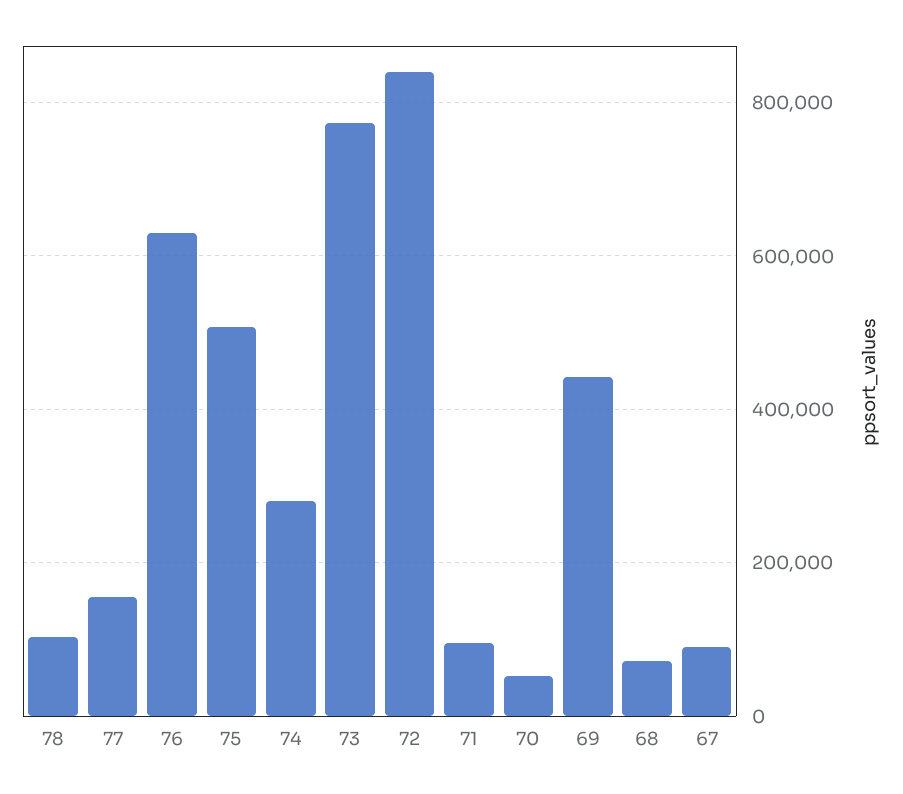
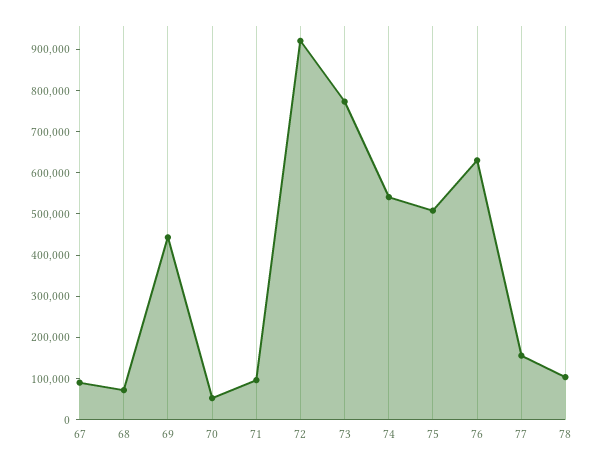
74: 280000 -> 540000
72: 840000 -> 920000

